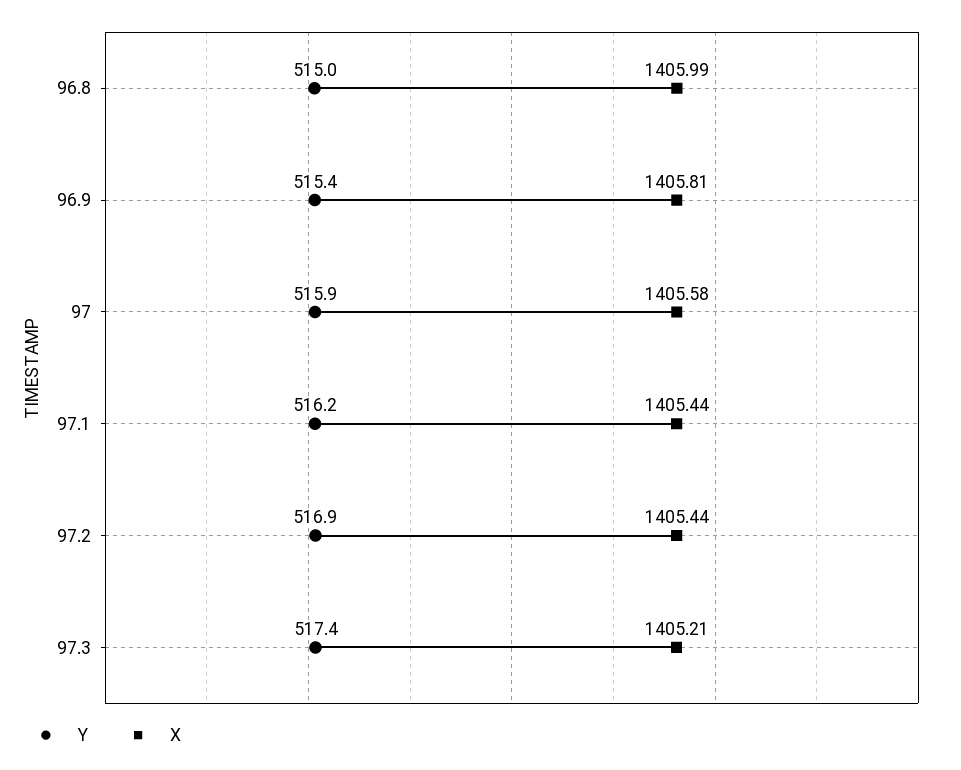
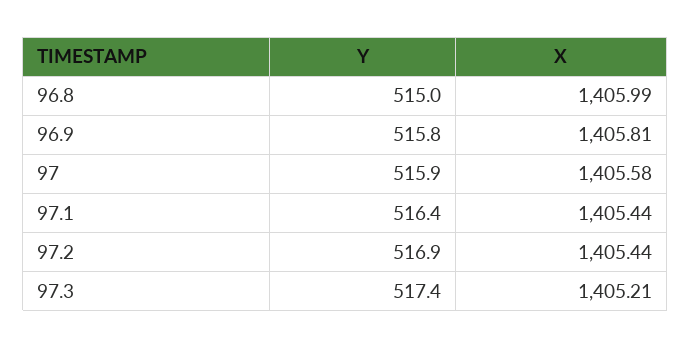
Y, 96.9: 515.4 -> 515.8
Y, 97.1: 516.2 -> 516.4

